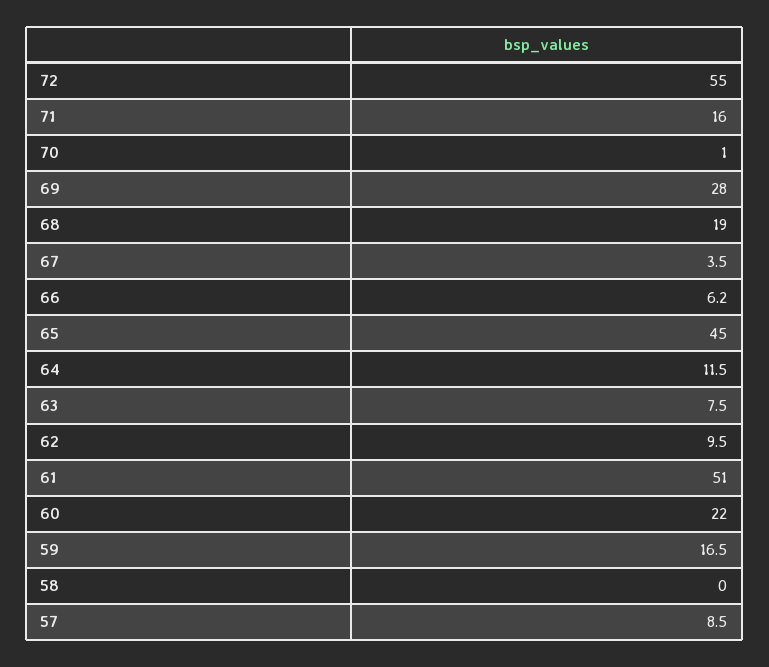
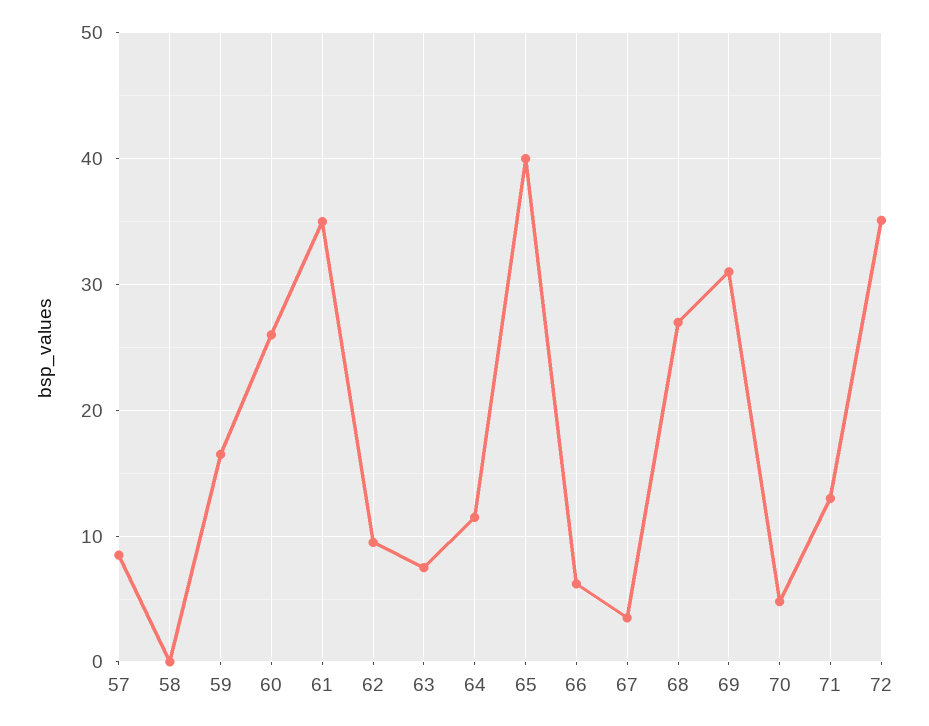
72: 55 -> 35
71: 16 -> 13
70: 1 -> 5
69: 28 -> 31
68: 19 -> 27
65: 45 -> 40
61: 51 -> 35
60: 22 -> 26

